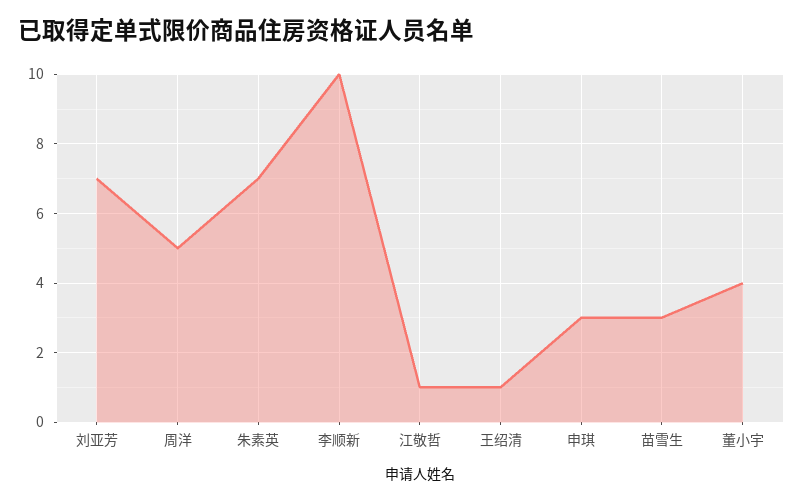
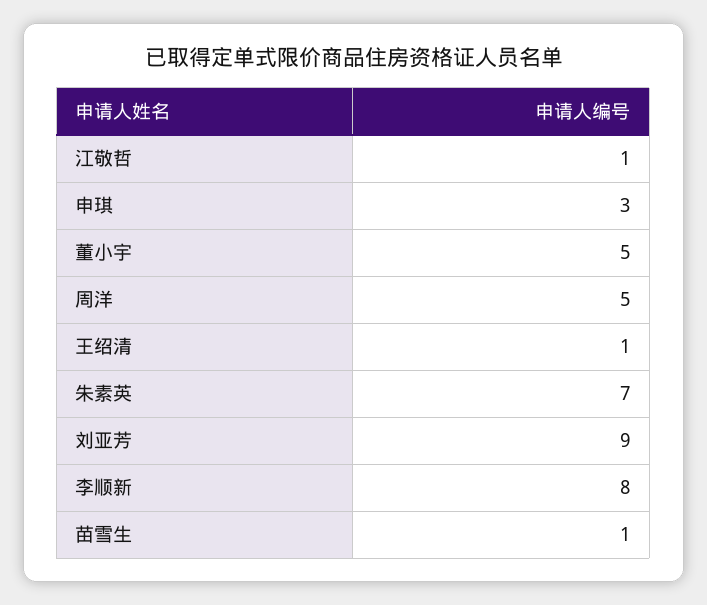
刘亚芳: 7 -> 9
李顺新: 10 -> 8
苗雪生: 3 -> 1
董小宇: 4 -> 5

